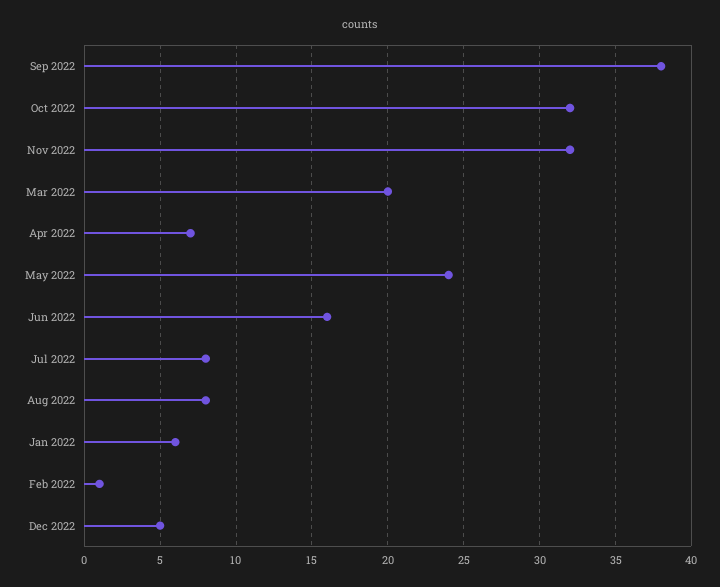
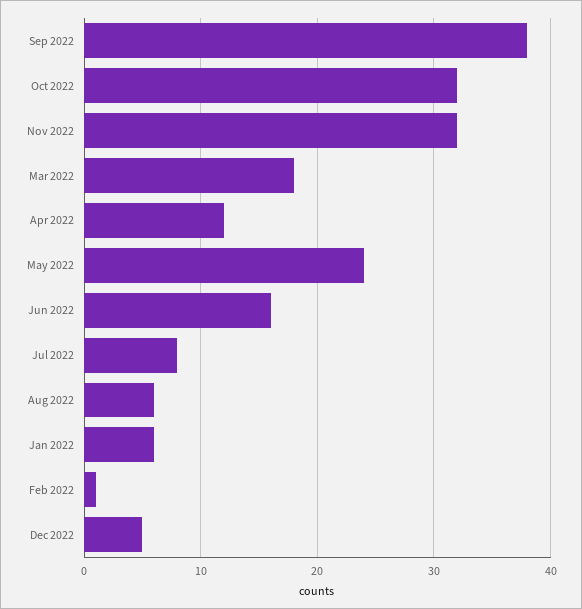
Mar 2022: 20 -> 18
Apr 2022: 7 -> 12
Aug 2022: 8 -> 6

